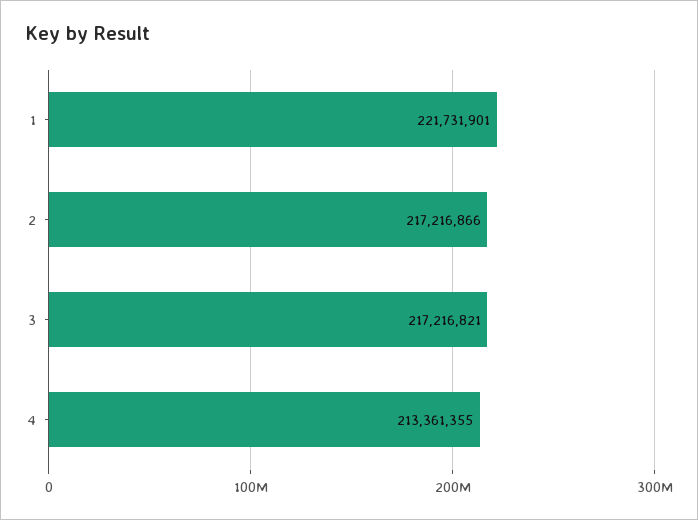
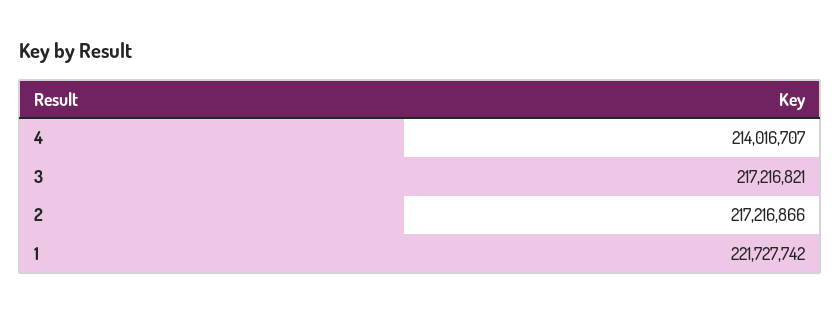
1: 221731901 -> 221727742
4: 213361355 -> 214016707

